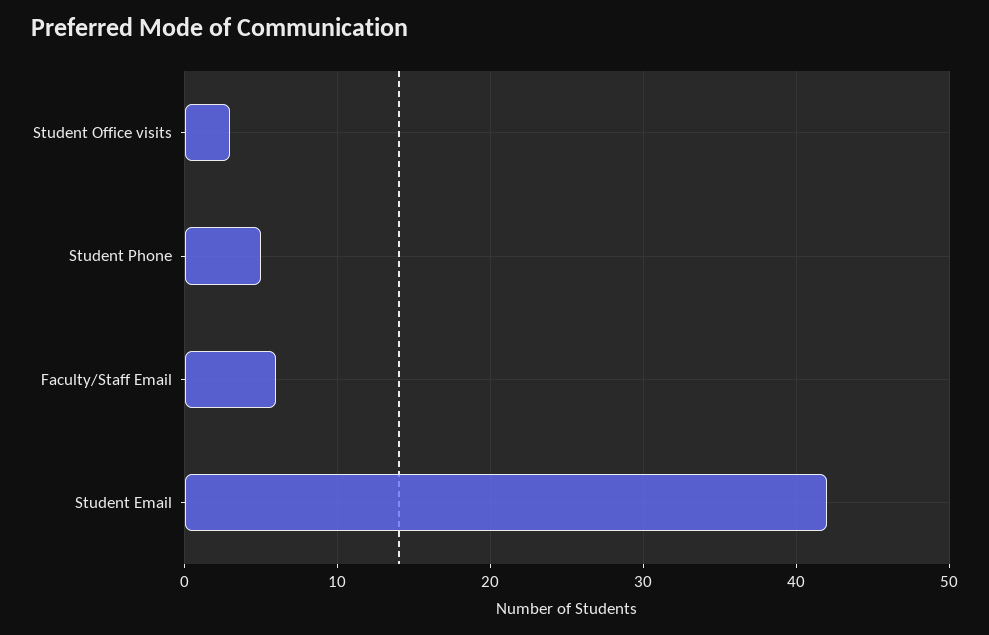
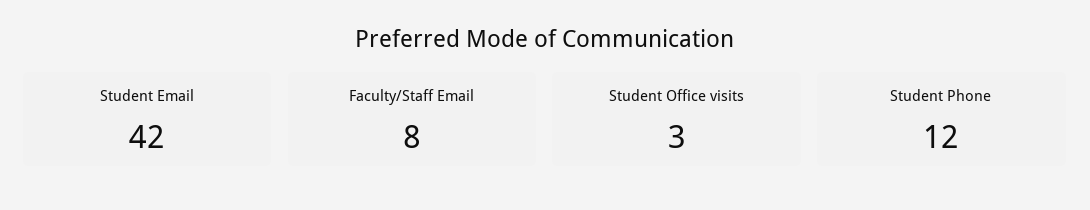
Student Phone: 5 -> 12
Faculty/Staff Email: 6 -> 8

